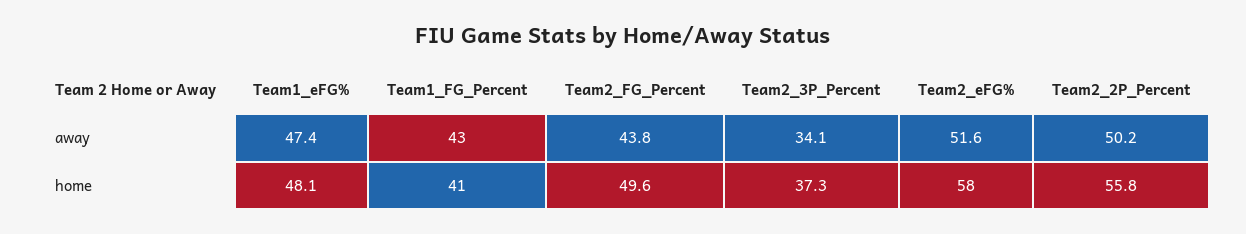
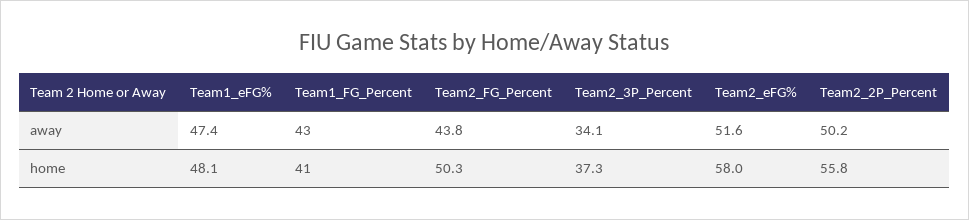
Team2_FG_Percent, home: 49.6 -> 50.3

